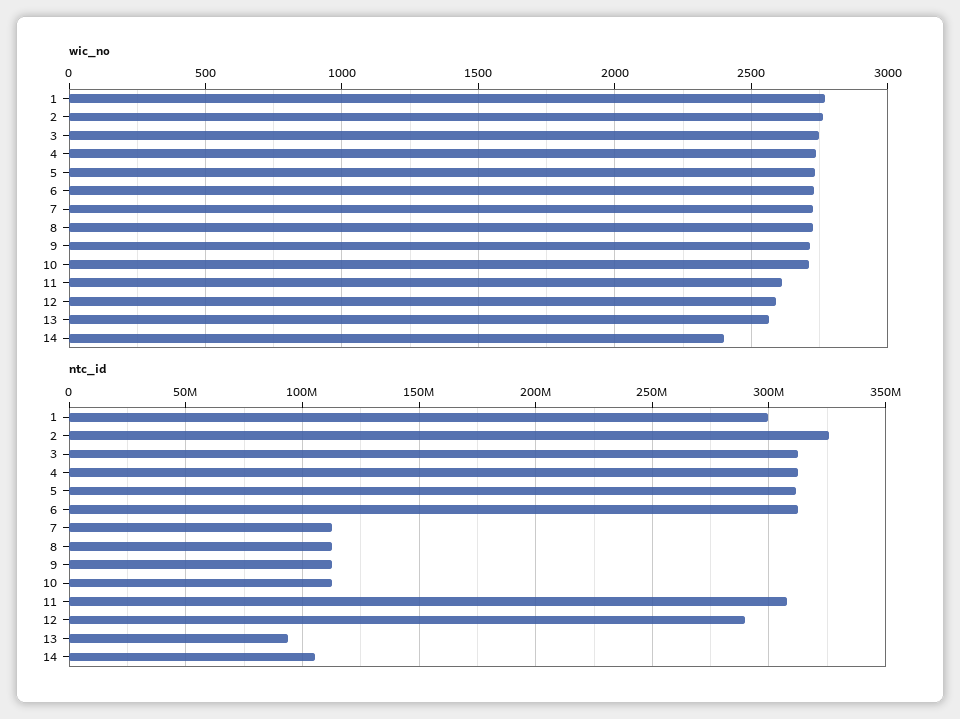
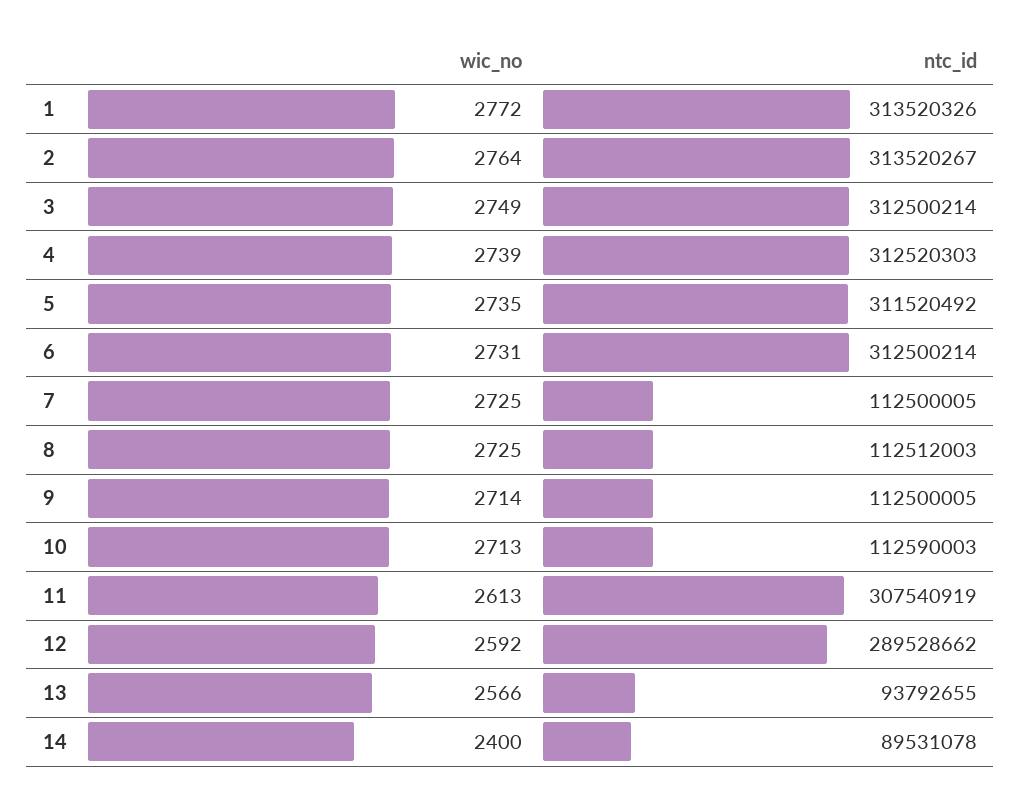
ntc_id, 1: 300000000 -> 313520326
ntc_id, 2: 325000000 -> 313520267
ntc_id, 14: 105000000 -> 89531078

